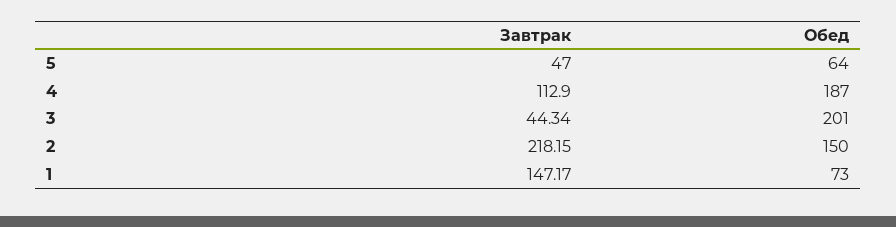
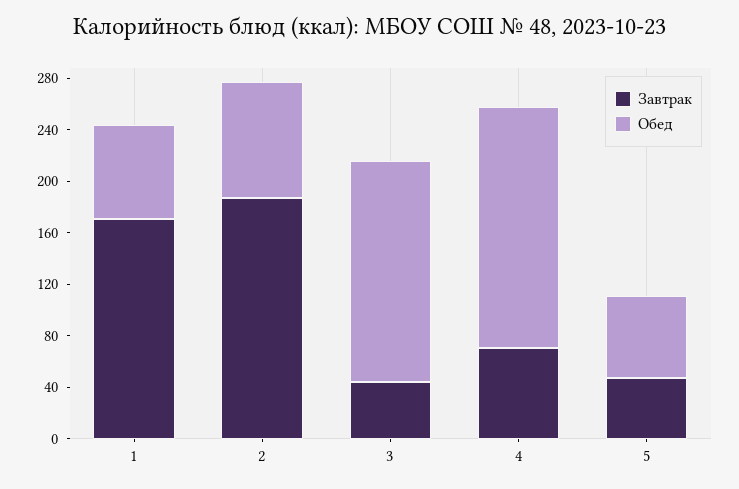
Завтрак, 4: 112.9 -> 70
Обед, 3: 201 -> 170
Завтрак, 2: 218.15 -> 190
Обед, 2: 150 -> 90
Завтрак, 1: 147.17 -> 170

